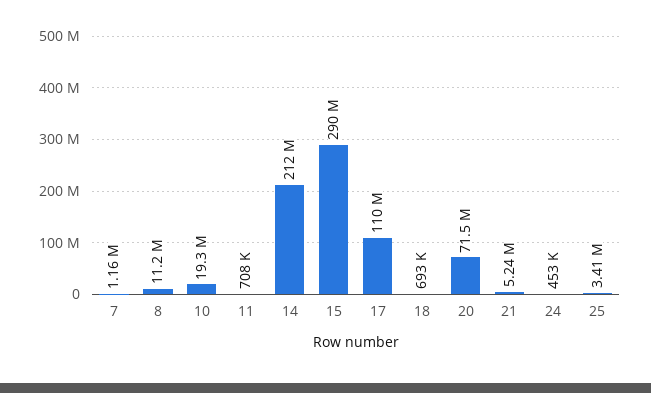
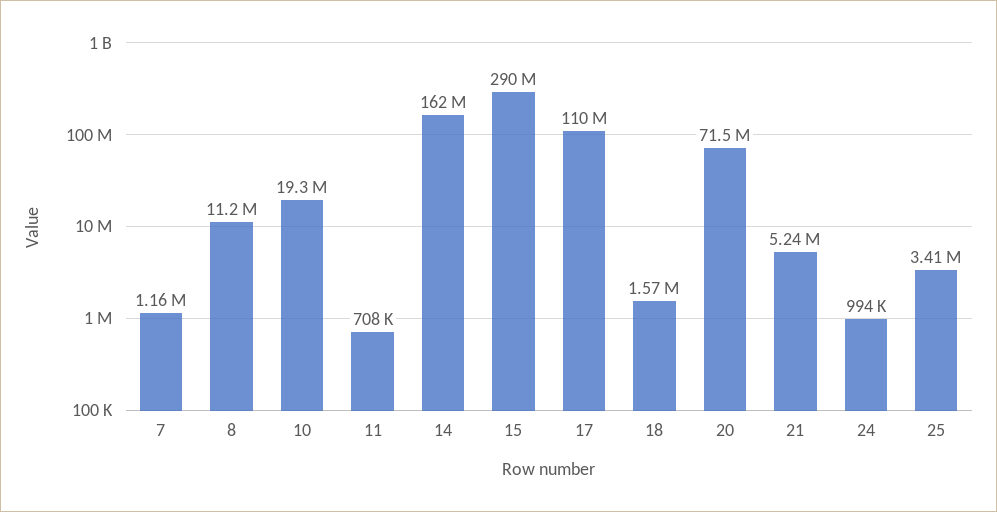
14: 212000000 -> 162000000
18: 693000 -> 1570000
24: 453000 -> 994000

